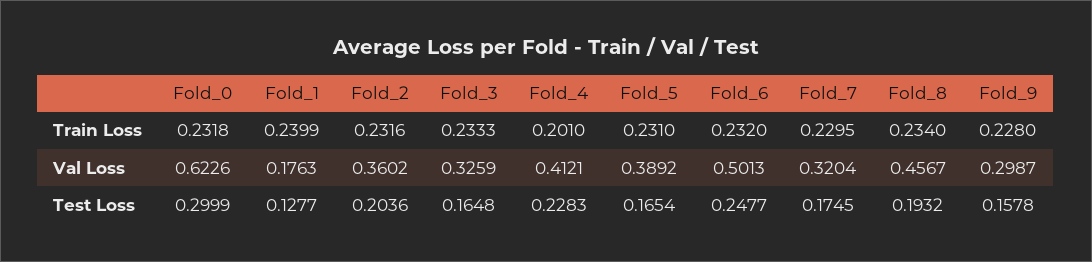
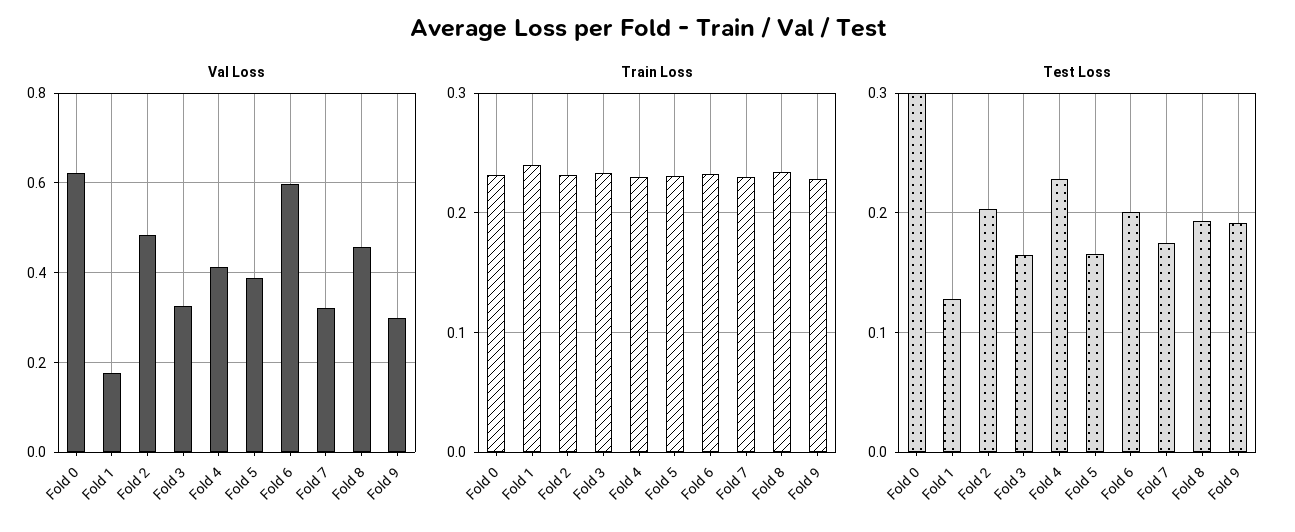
Train Loss, Fold_4: 0.201 -> 0.23
Val Loss, Fold_2: 0.3602 -> 0.48
Val Loss, Fold_6: 0.5013 -> 0.6
Test Loss, Fold_6: 0.2477 -> 0.2
Test Loss, Fold_9: 0.1578 -> 0.19

